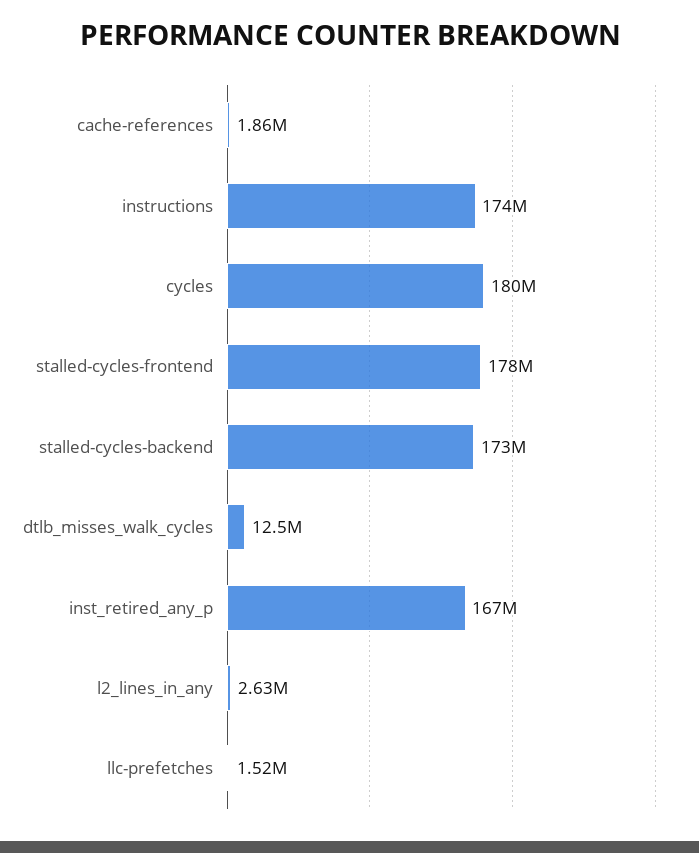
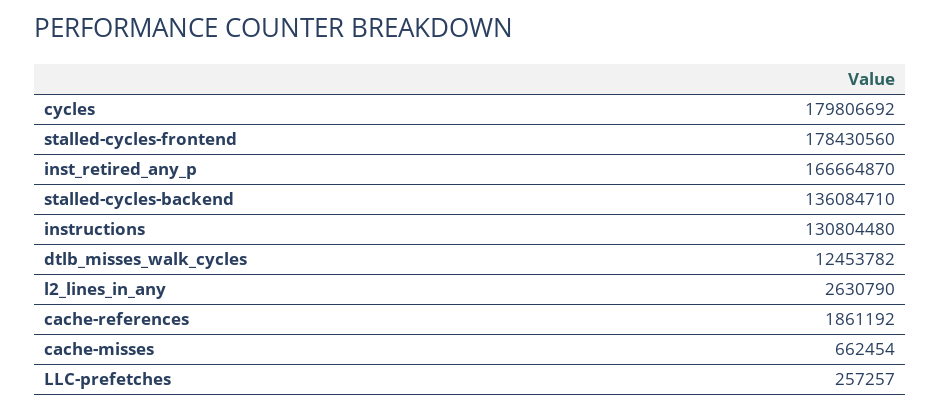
instructions: 174000000 -> 130804480
stalled-cycles-backend: 173000000 -> 136084710
llc-prefetches: 1520000 -> 257257
cache-misses: none -> 662454

